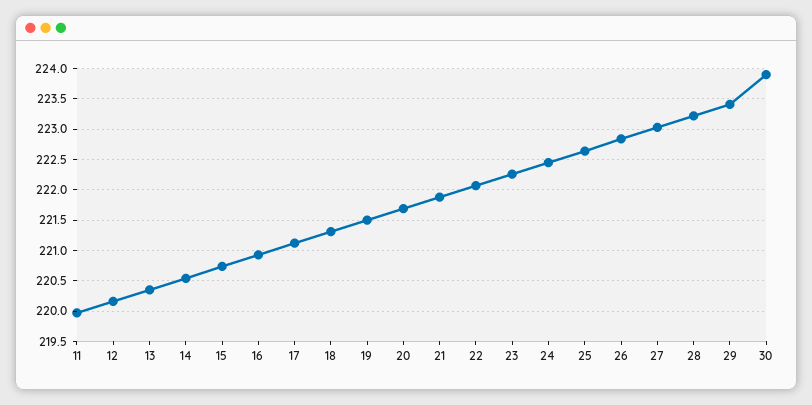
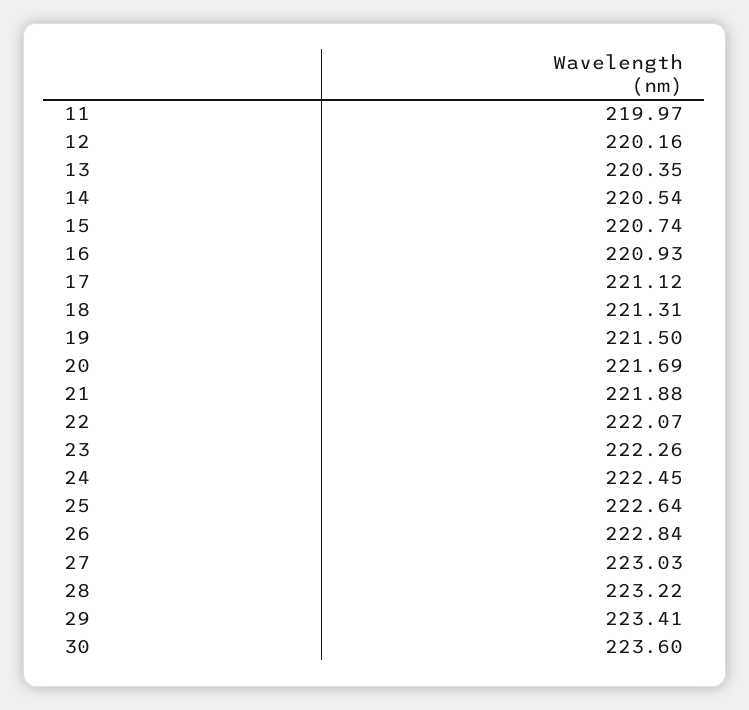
30: 223.9 -> 223.6

